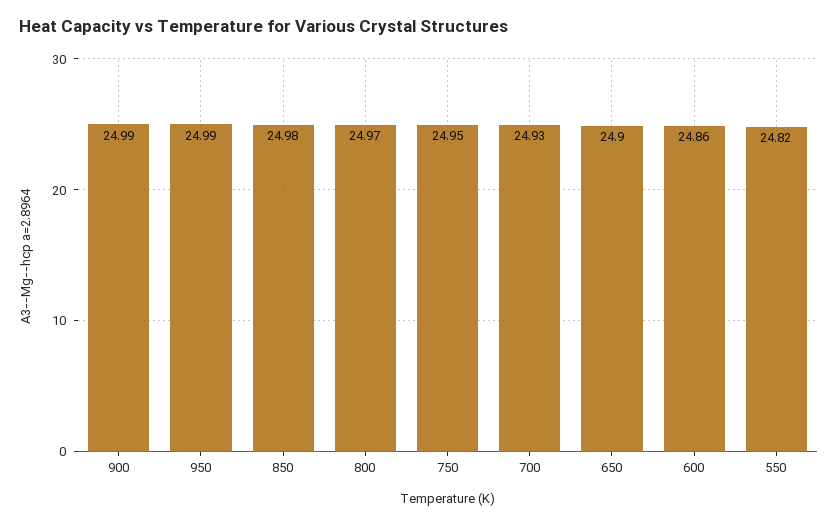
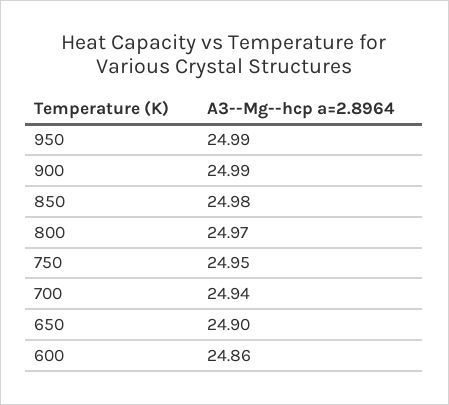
700: 24.93 -> 24.94
550: 24.82 -> none

